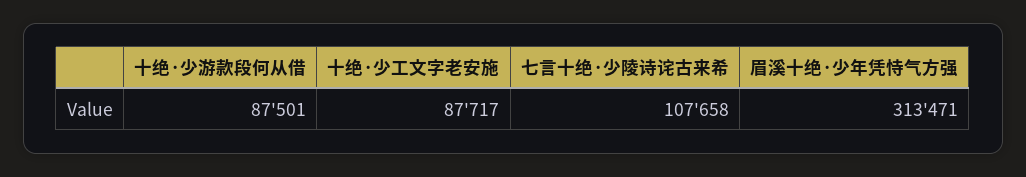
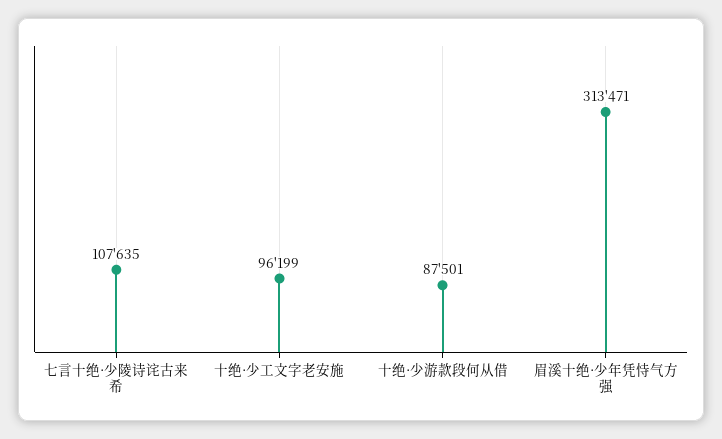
十绝·少工文字老安施: 87717 -> 96199
七言十绝·少陵诗诧古来希: 107658 -> 107635

